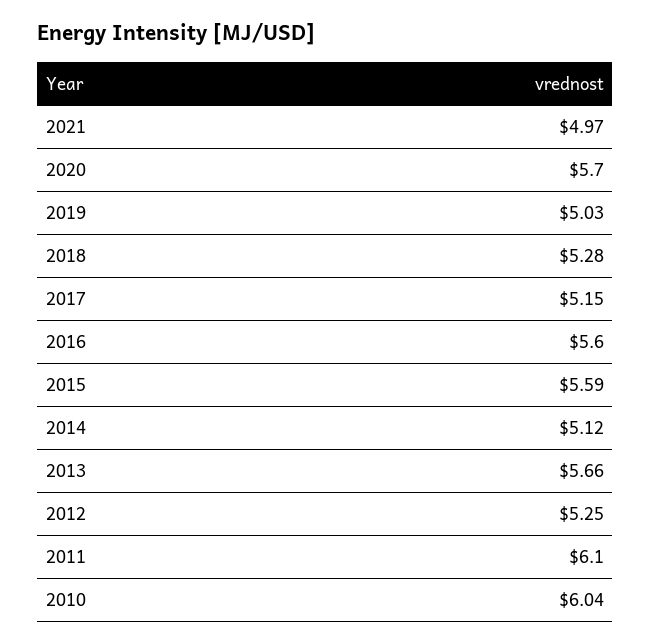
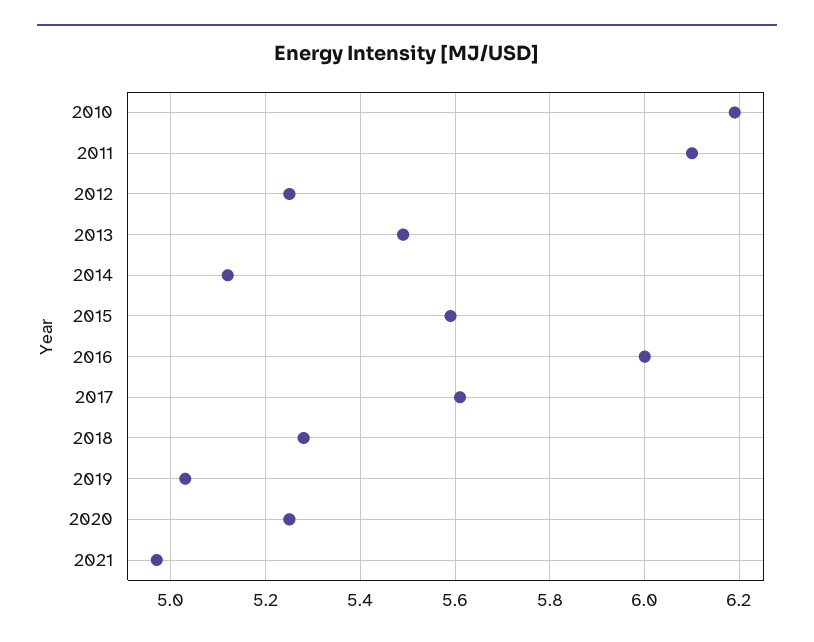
2020: 5.7 -> 5.25
2017: 5.15 -> 5.6
2016: 5.6 -> 6
2013: 5.66 -> 5.5
2010: 6.04 -> 6.2

